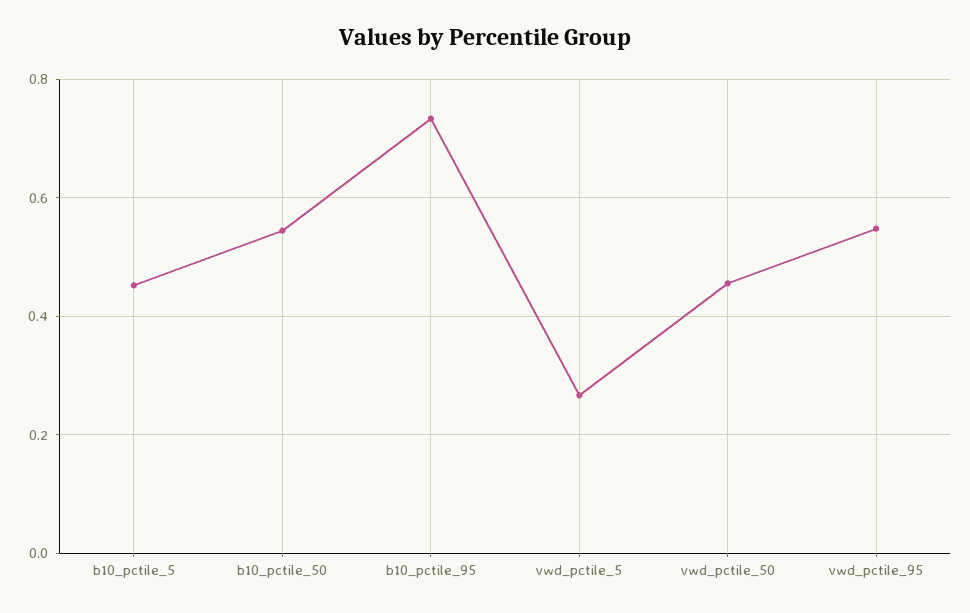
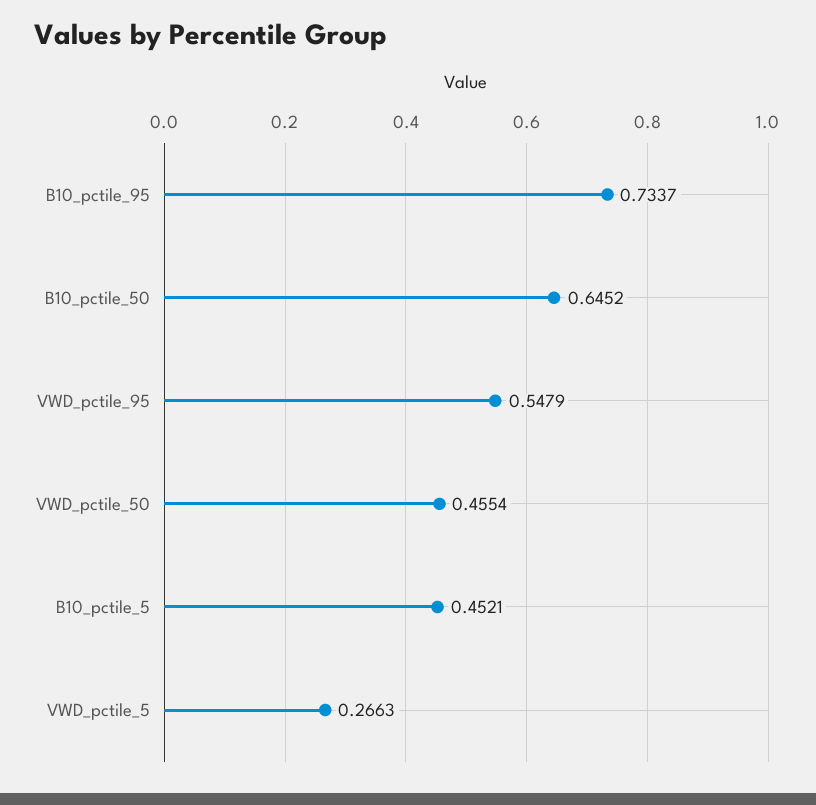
b10_pctile_50: 0.54 -> 0.6452

